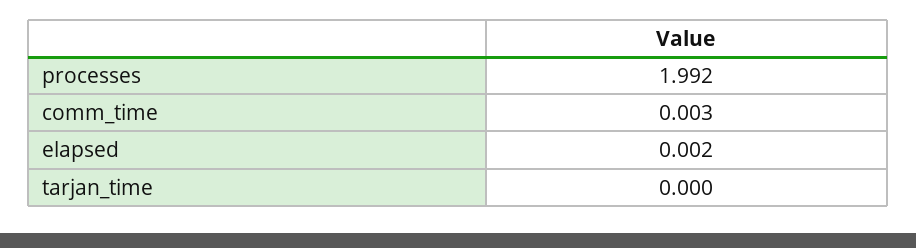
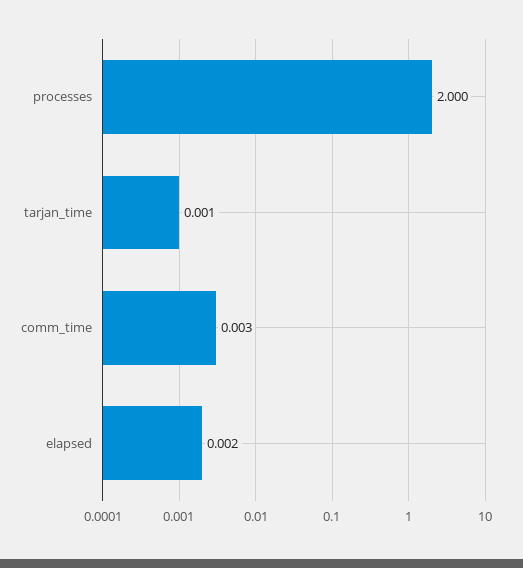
processes: 1.992 -> 2
tarjan_time: 0 -> 0.001

